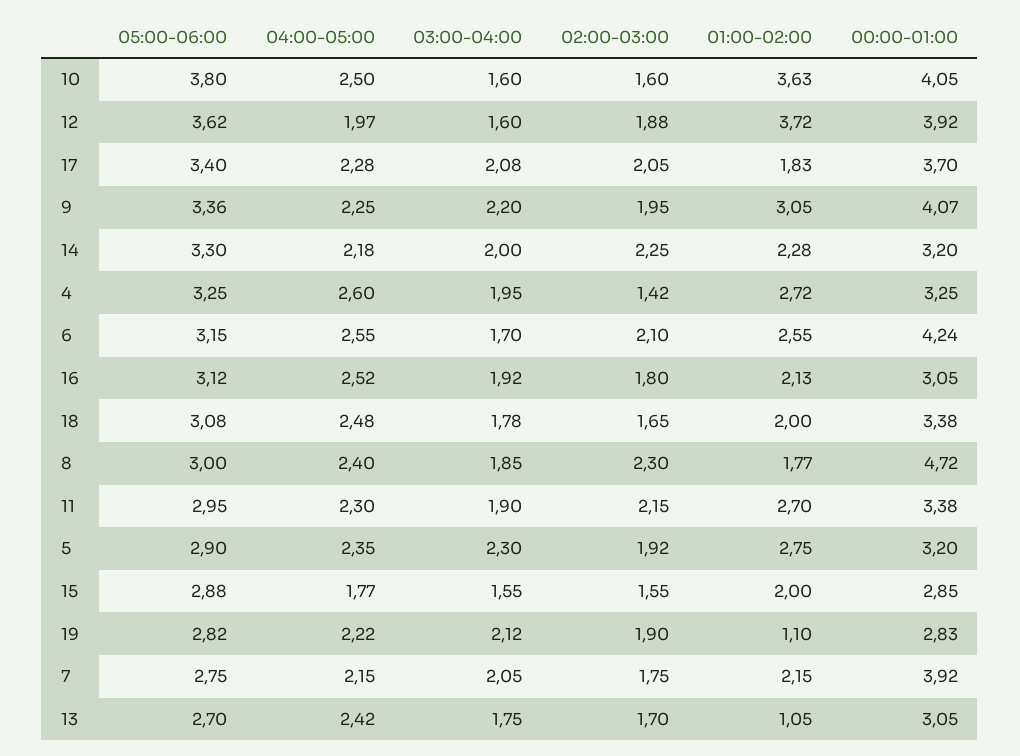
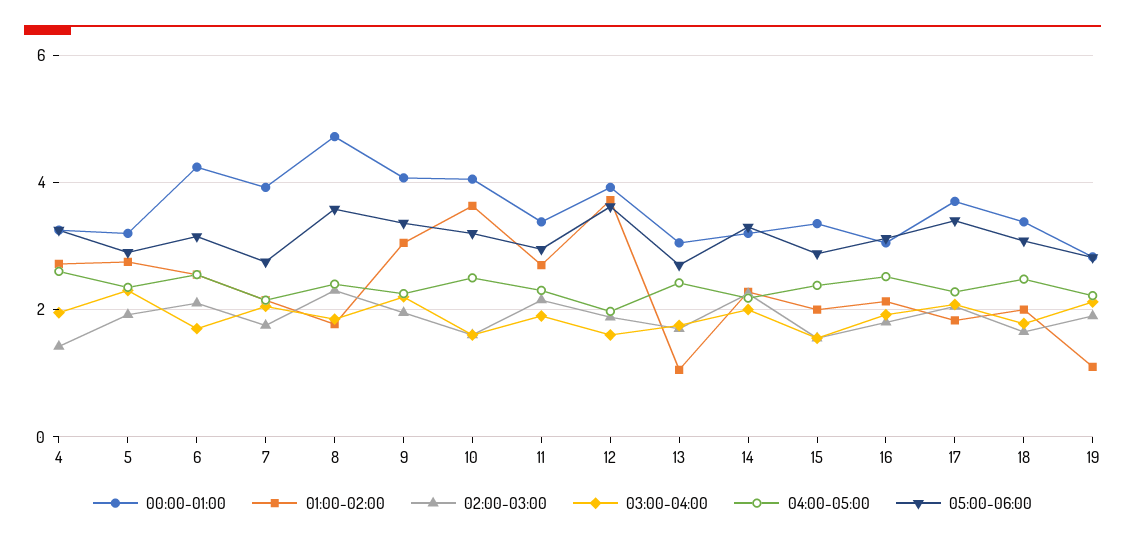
05:00-06:00, 10: 3.8 -> 3.2
05:00-06:00, 8: 3 -> 3.6
04:00-05:00, 15: 1.77 -> 2.4
00:00-01:00, 15: 2.85 -> 3.4

